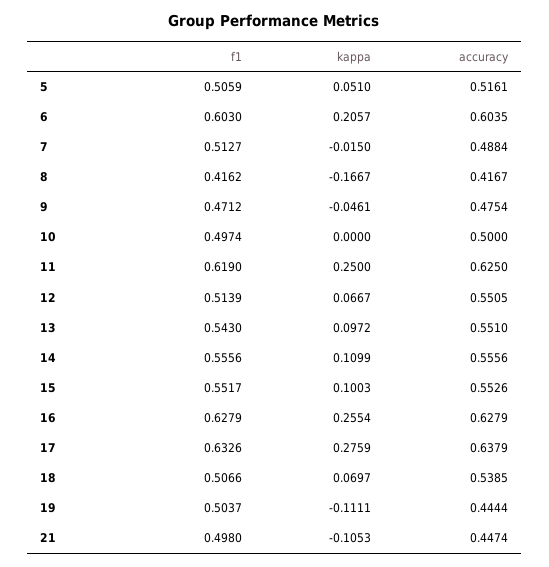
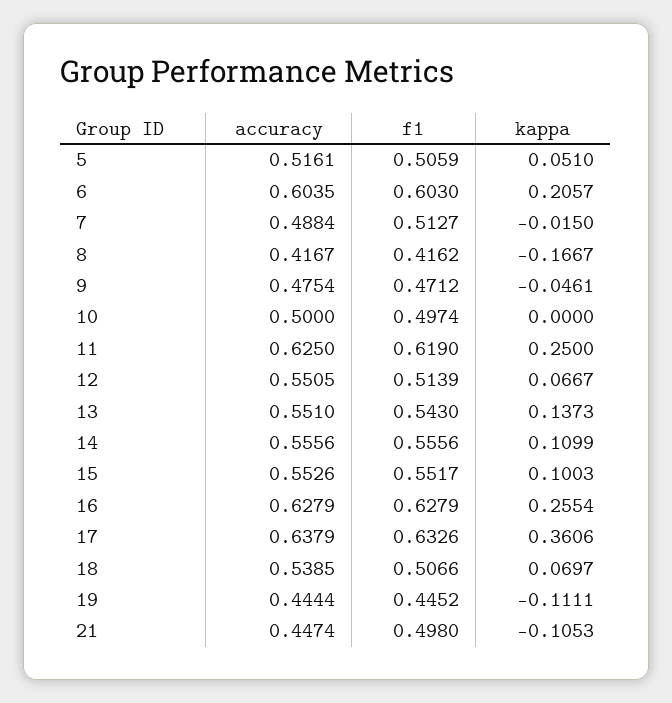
kappa, 13: 0.0972 -> 0.1373
kappa, 17: 0.2759 -> 0.3606
f1, 19: 0.5037 -> 0.4452

